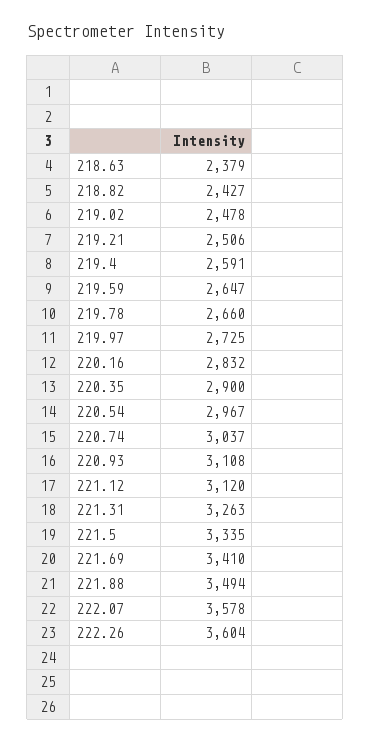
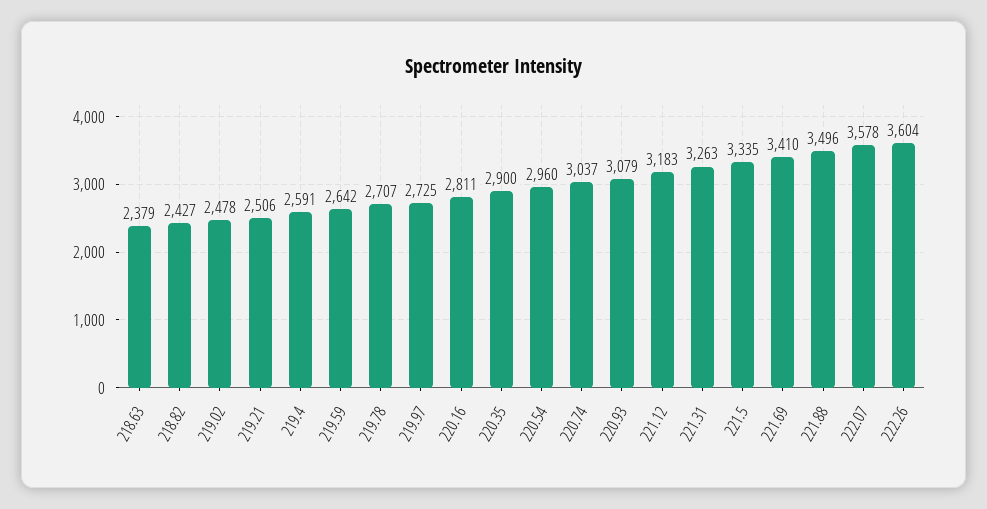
219.59: 2647 -> 2642
219.78: 2660 -> 2707
220.16: 2832 -> 2811
220.54: 2967 -> 2960
220.93: 3108 -> 3079
221.12: 3120 -> 3183
221.88: 3494 -> 3496

